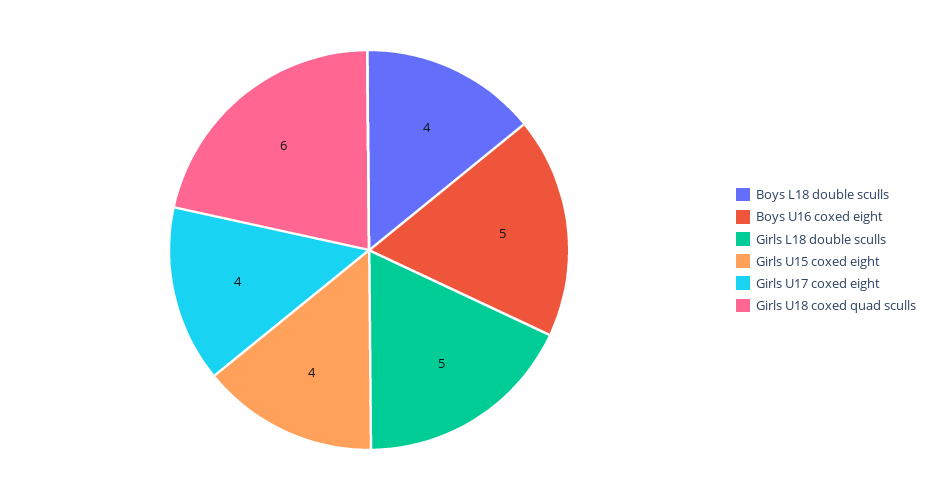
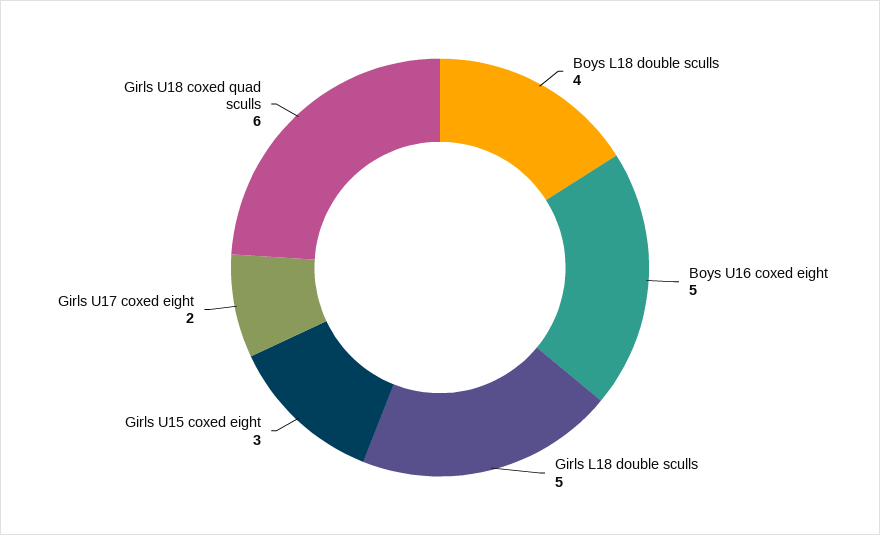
Girls U15 coxed eight: 4 -> 3
Girls U17 coxed eight: 4 -> 2

